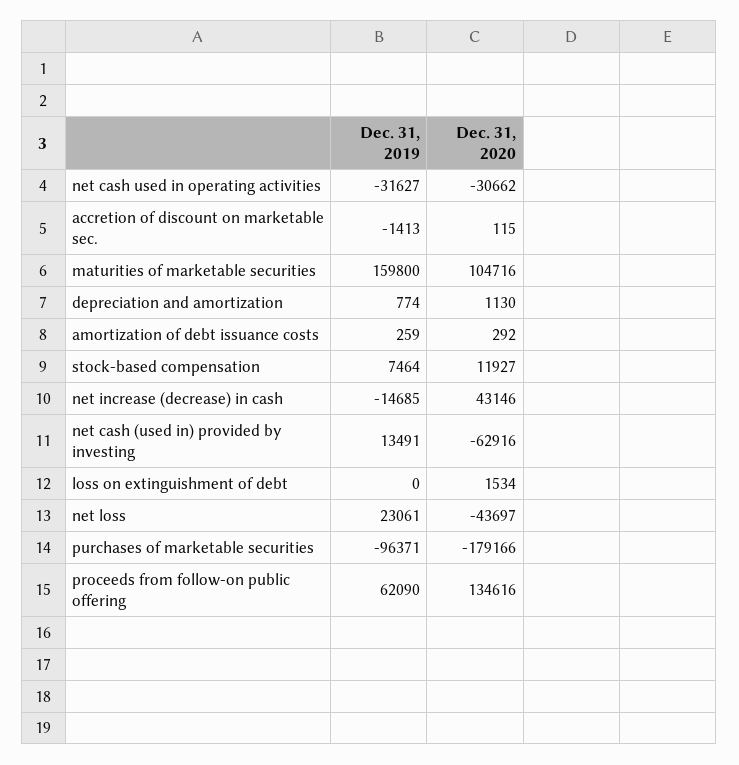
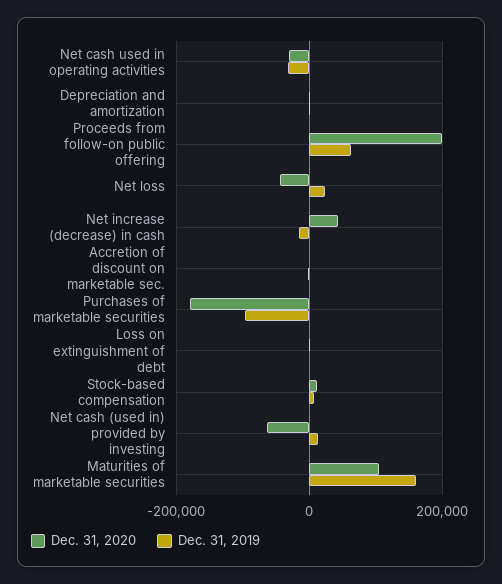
Dec. 31, 2019, amortization of debt issuance costs: 259 -> none
Dec. 31, 2020, amortization of debt issuance costs: 292 -> none
Dec. 31, 2020, proceeds from follow-on public offering: 134616 -> 200000

